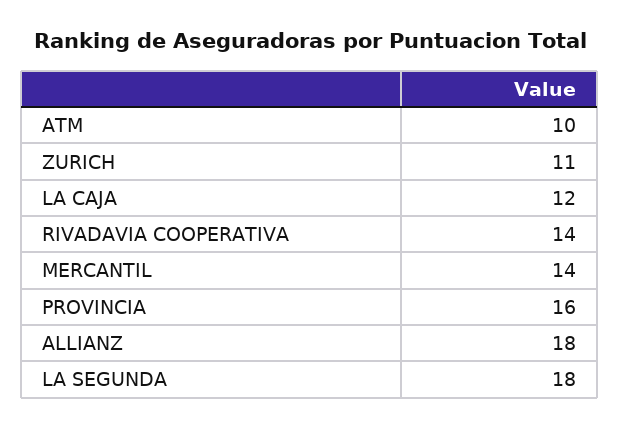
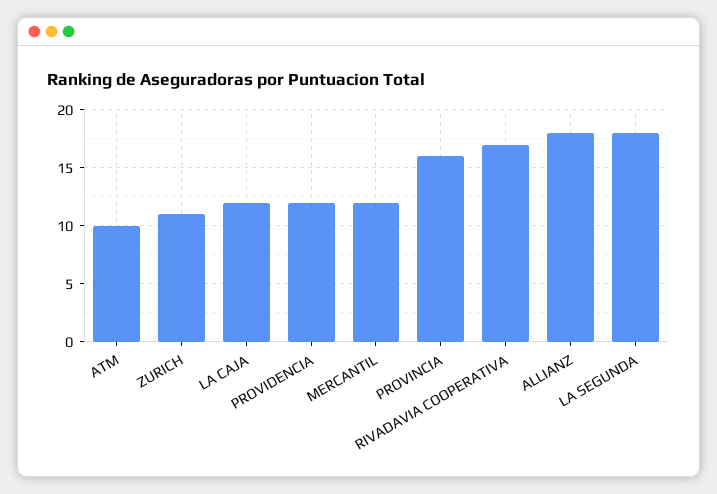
RIVADAVIA COOPERATIVA: 14 -> 17
MERCANTIL: 14 -> 12
PROVIDENCIA: none -> 12

